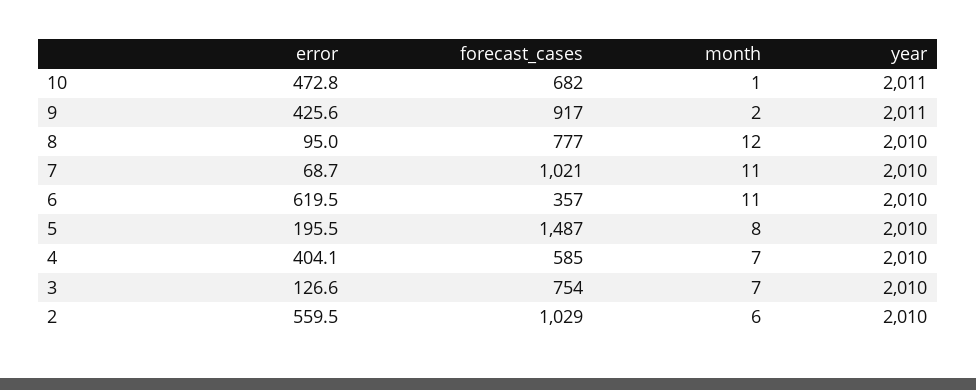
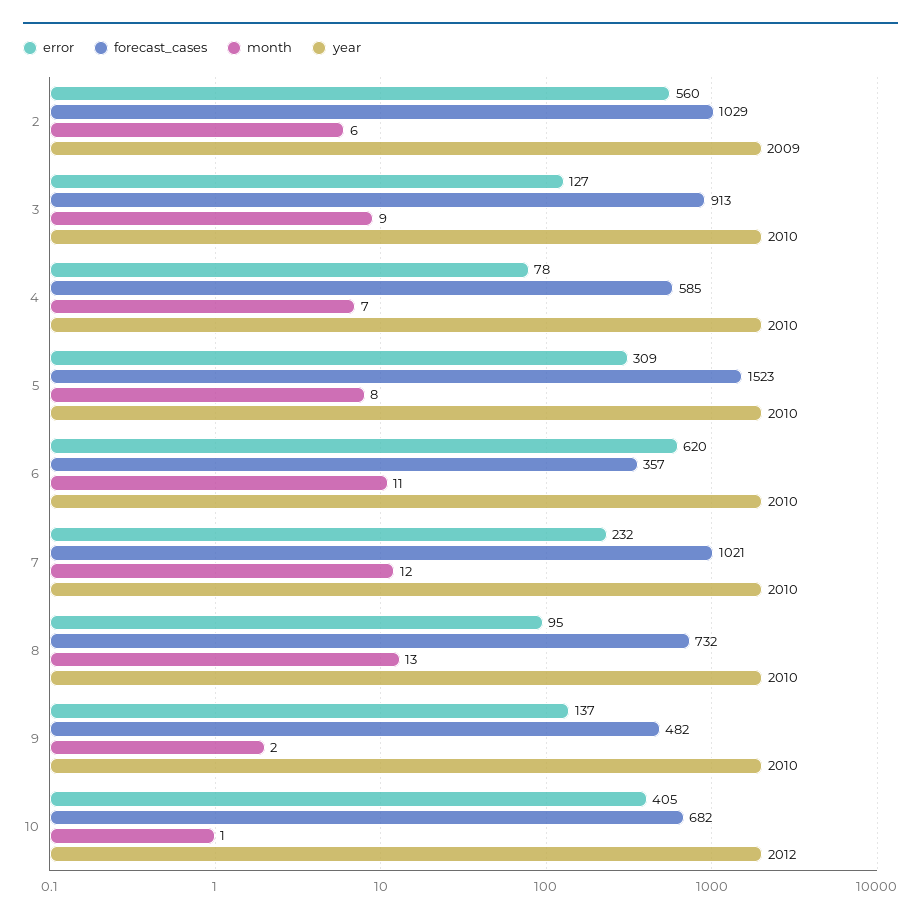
error, 10: 472.8 -> 405
year, 10: 2011 -> 2012
error, 9: 425.6 -> 137
forecast_cases, 9: 917 -> 482
year, 9: 2011 -> 2010
forecast_cases, 8: 777 -> 732
month, 8: 12 -> 13
error, 7: 68.7 -> 232
month, 7: 11 -> 12
error, 5: 195.5 -> 309
forecast_cases, 5: 1487 -> 1523
error, 4: 404.1 -> 78
forecast_cases, 3: 754 -> 913
month, 3: 7 -> 9
year, 2: 2010 -> 2009

